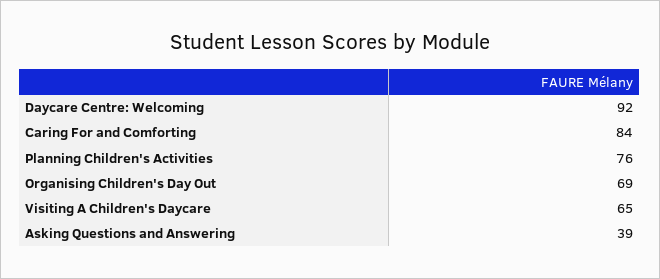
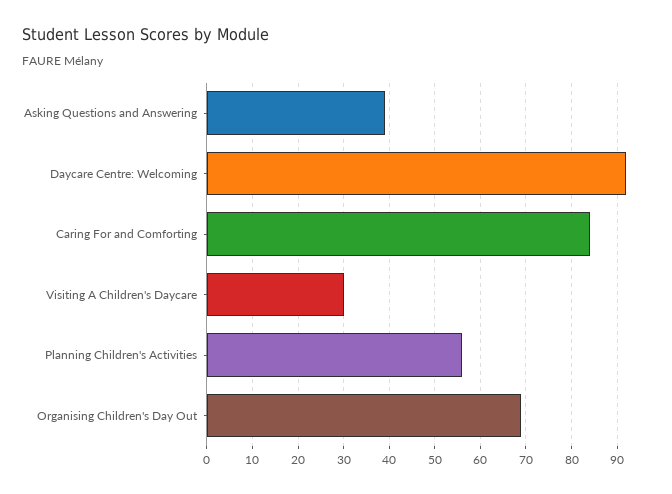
Planning Children's Activities: 76 -> 55
Visiting A Children's Daycare: 65 -> 30

